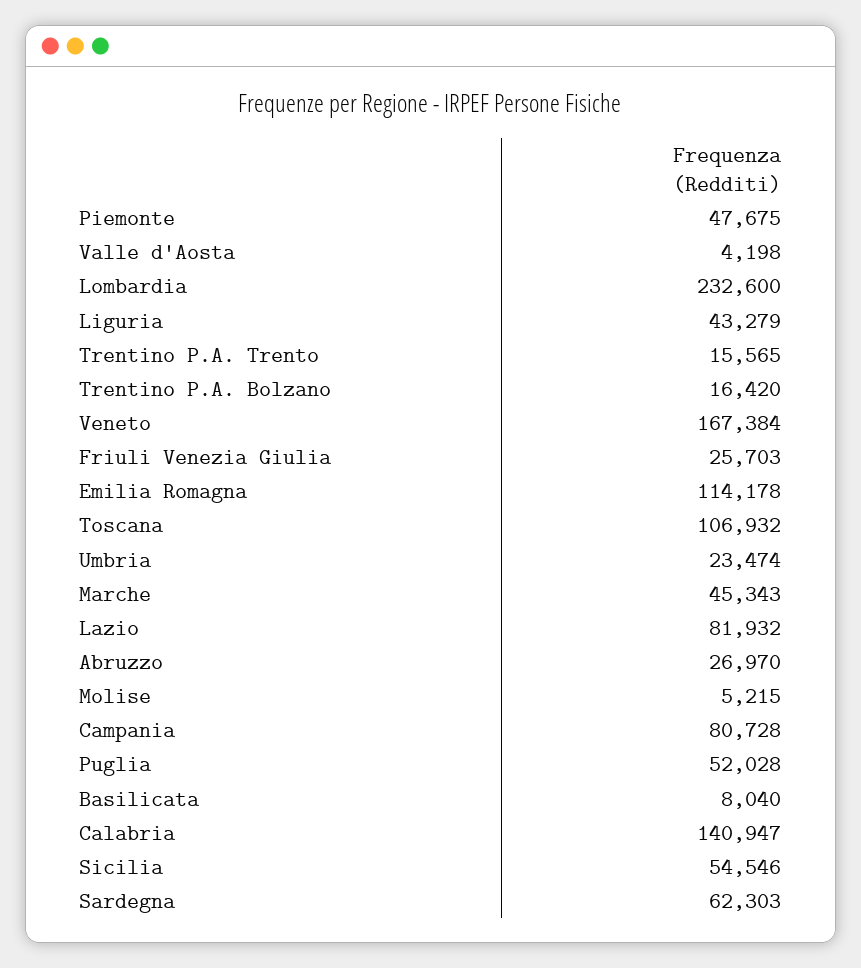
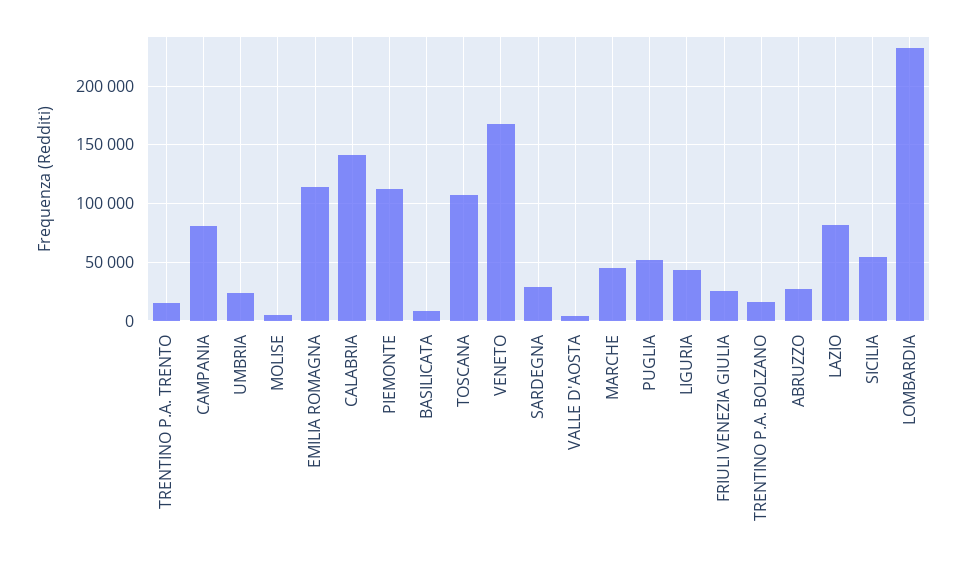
Piemonte: 47675 -> 110000
Sardegna: 62303 -> 30000

